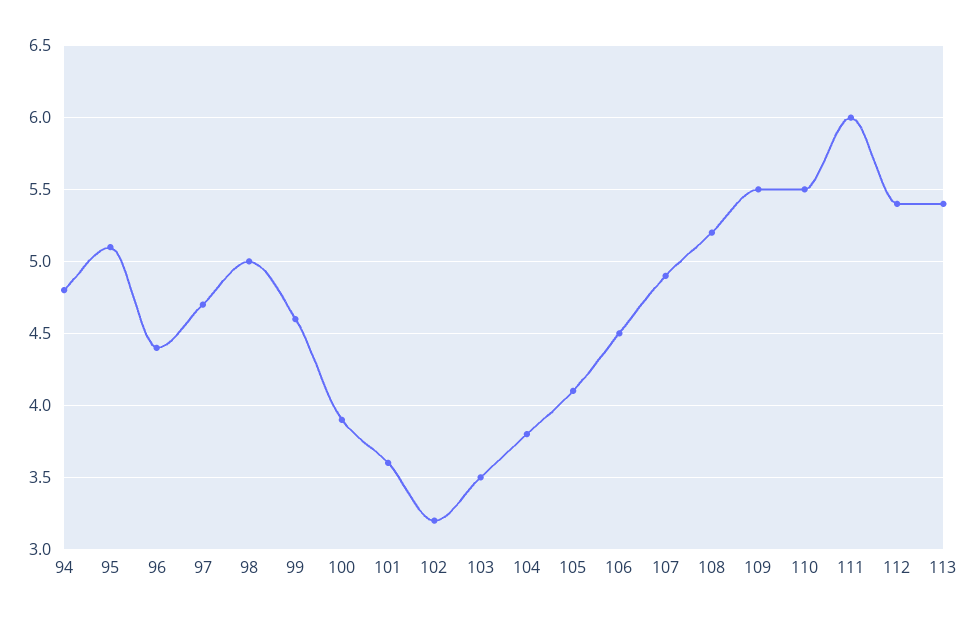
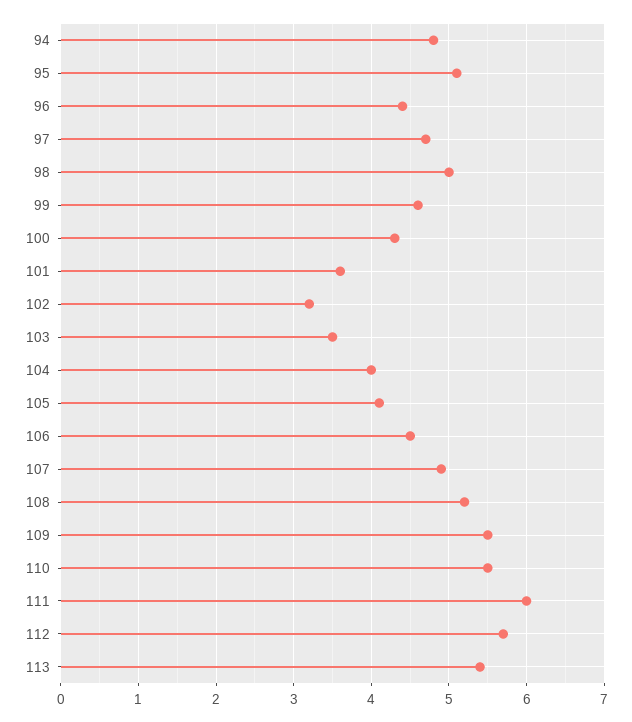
100: 3.9 -> 4.3
104: 3.8 -> 4
112: 5.4 -> 5.7

